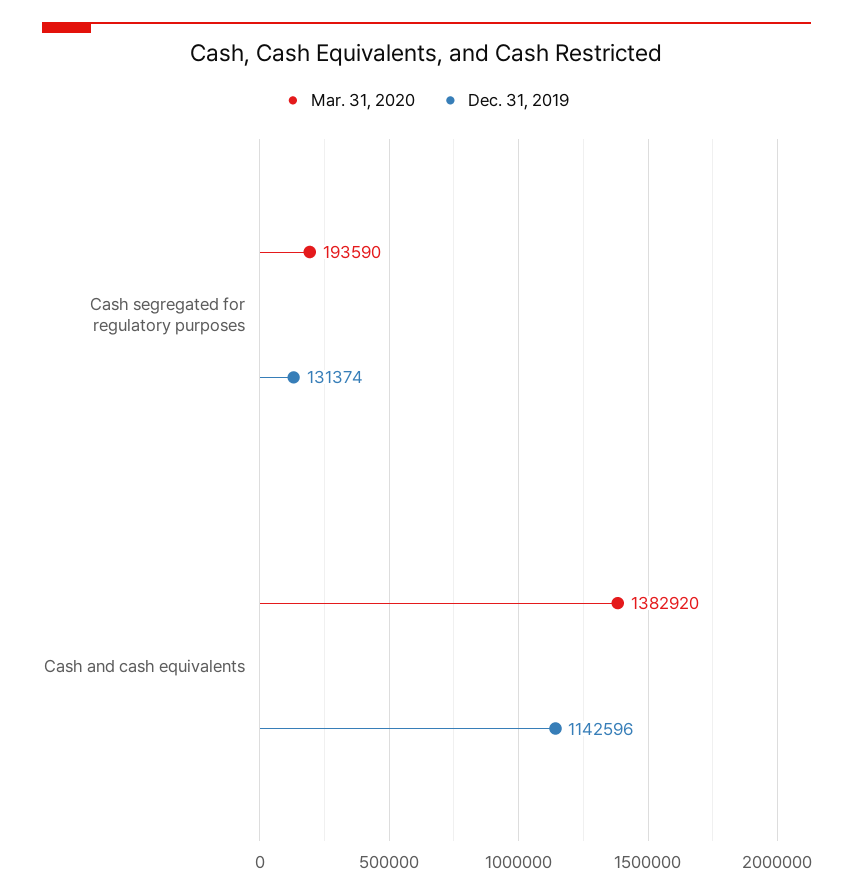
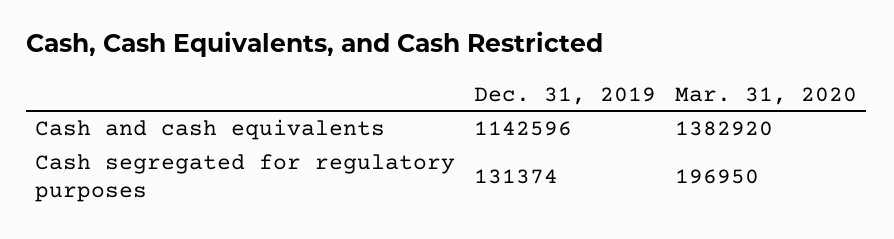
Mar. 31, 2020, Cash segregated for regulatory purposes: 193590 -> 196950

